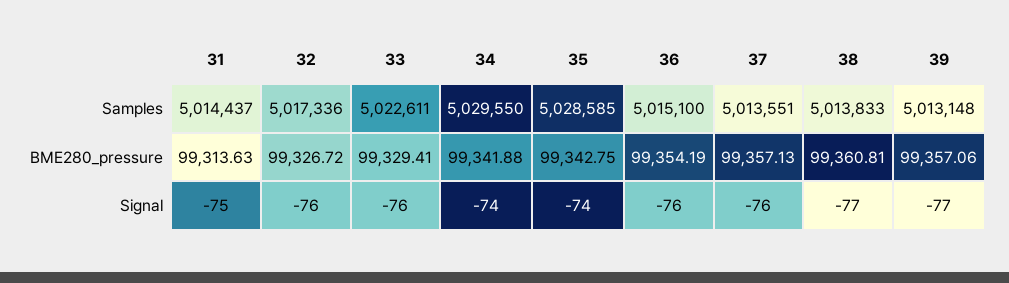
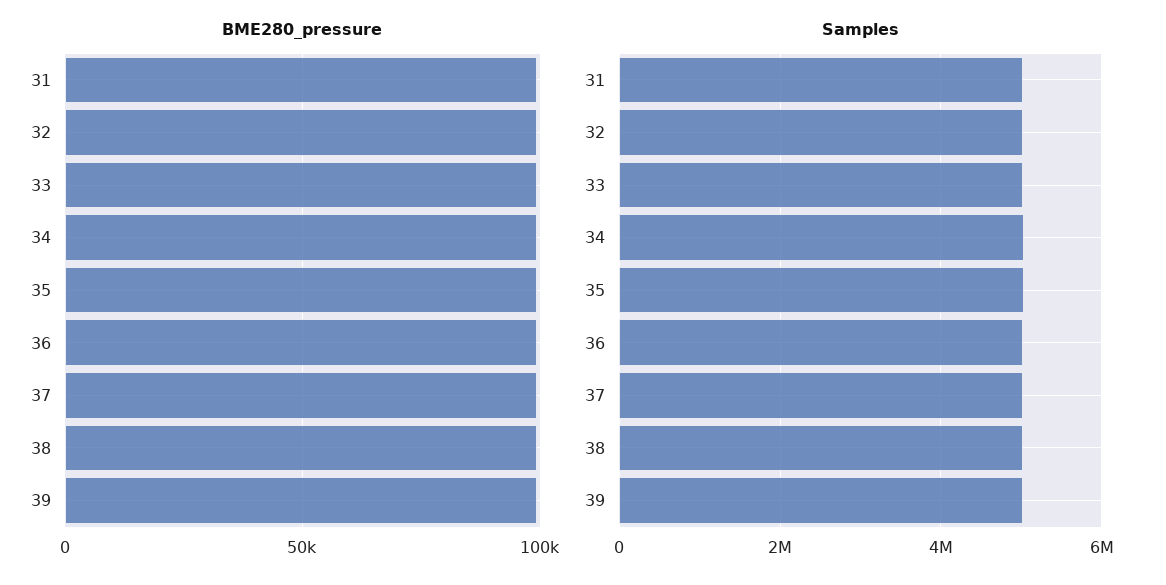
Signal, 31: -75 -> none
Signal, 32: -76 -> none
Signal, 33: -76 -> none
Signal, 34: -74 -> none
Signal, 35: -74 -> none
Signal, 36: -76 -> none
Signal, 37: -76 -> none
Signal, 38: -77 -> none
Signal, 39: -77 -> none

